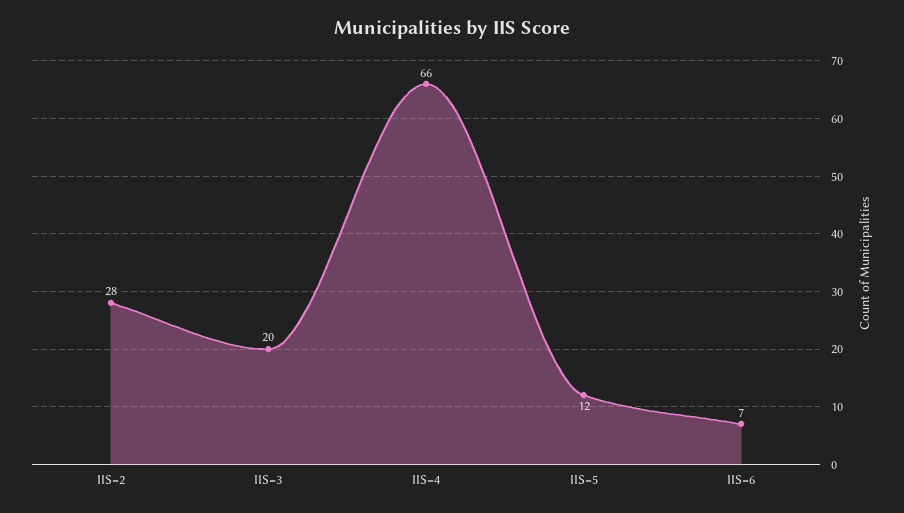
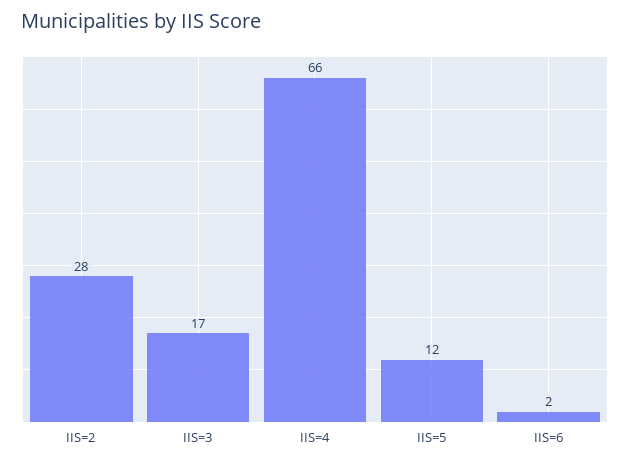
IIS=3: 20 -> 17
IIS=6: 7 -> 2

